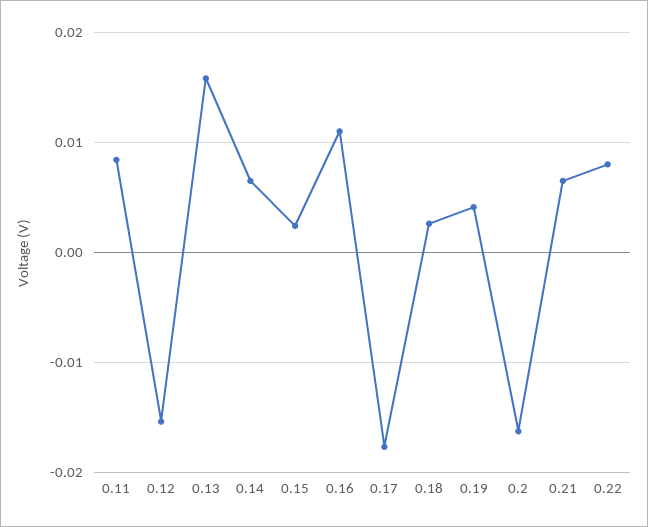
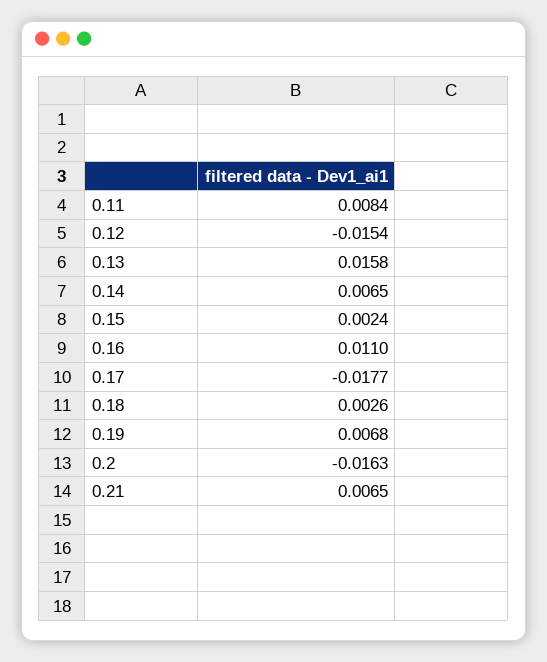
0.19: 0.004 -> 0.0068
0.22: 0.008 -> none

